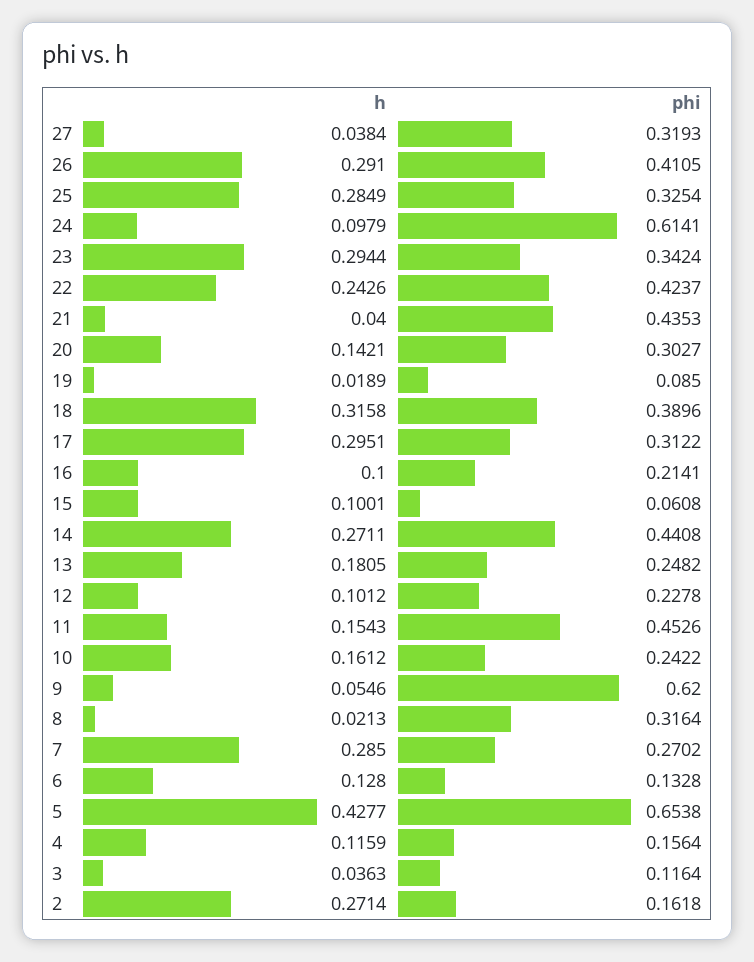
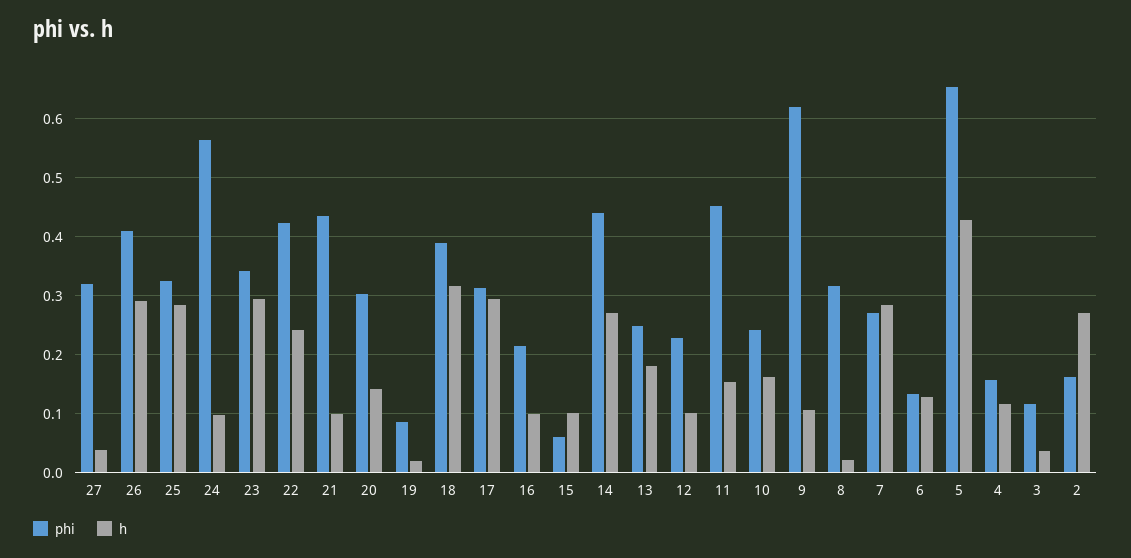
phi, 24: 0.6141 -> 0.56
h, 21: 0.04 -> 0.1
h, 9: 0.0546 -> 0.1

